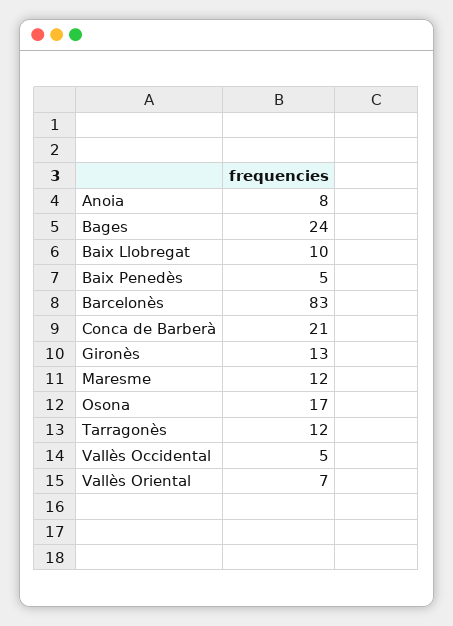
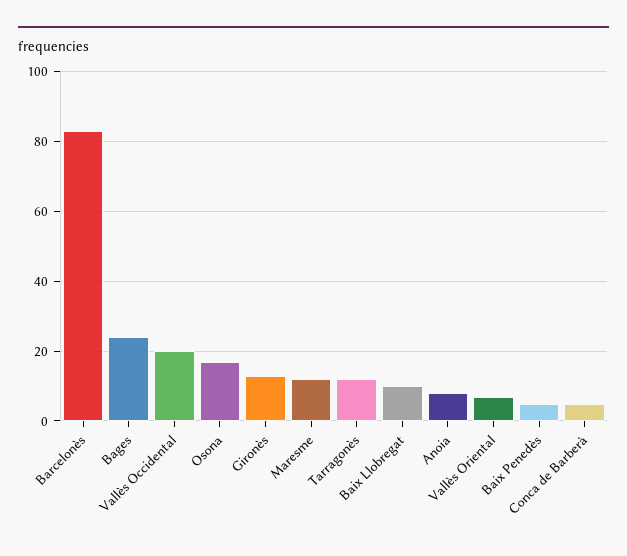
Conca de Barberà: 21 -> 5
Vallès Occidental: 5 -> 20

